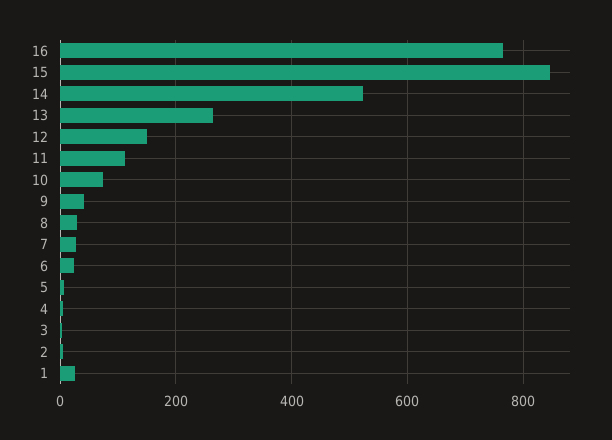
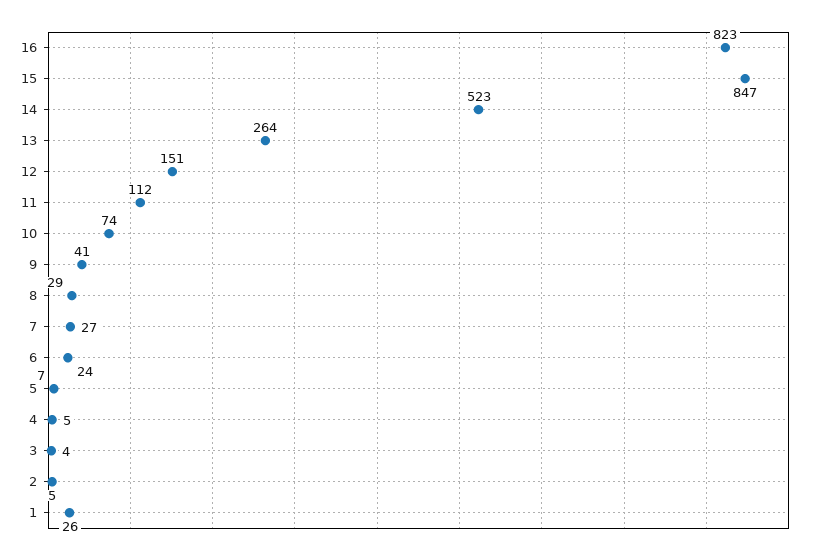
16: 760 -> 823

